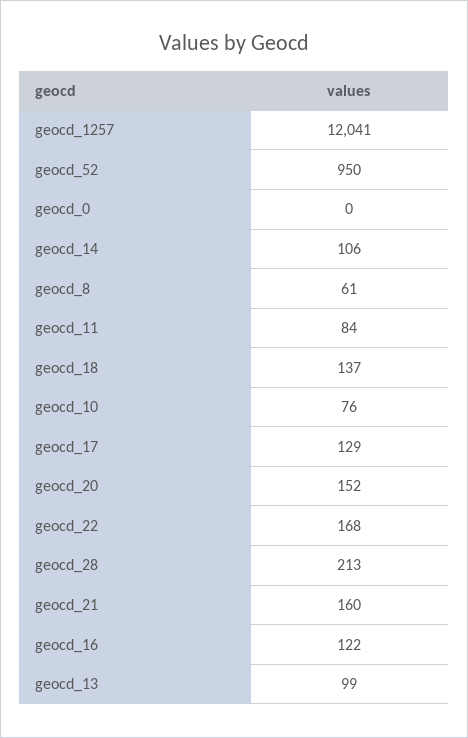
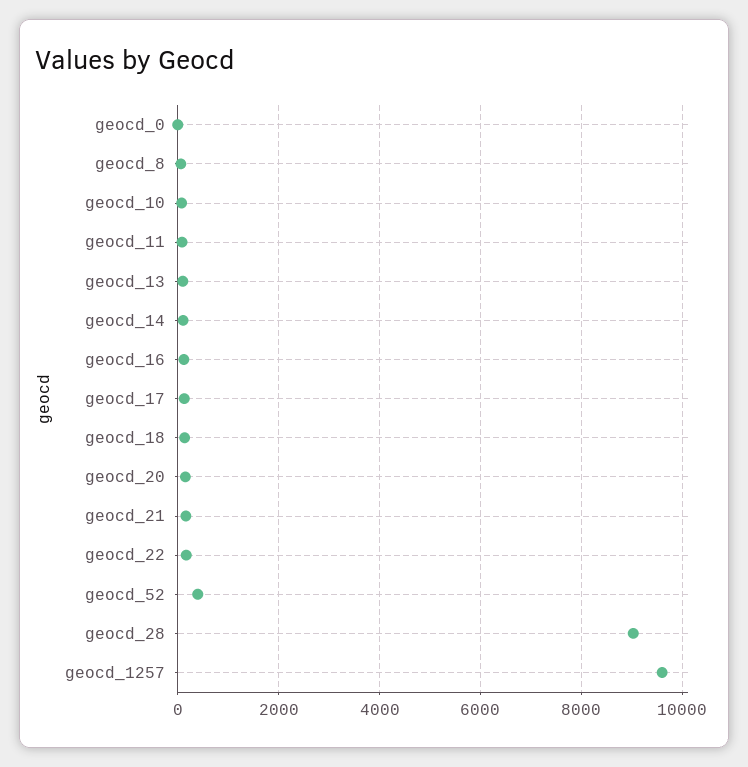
geocd_1257: 12041 -> 9600
geocd_52: 950 -> 400
geocd_28: 213 -> 9000

